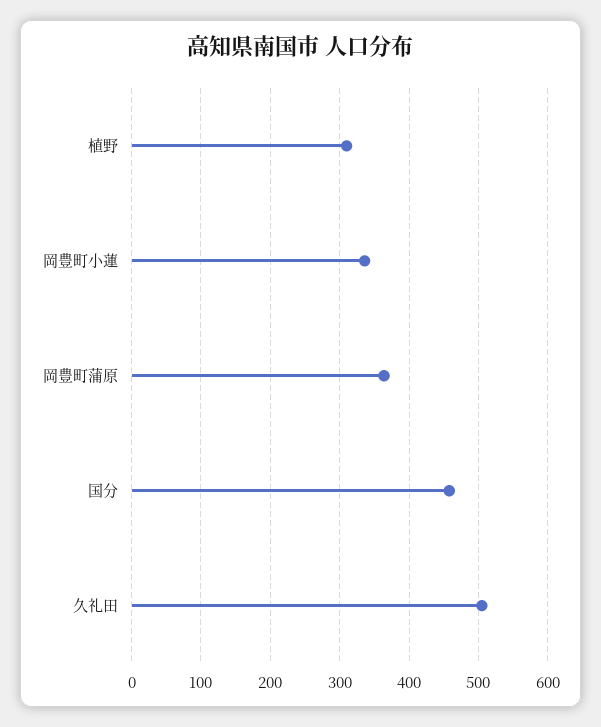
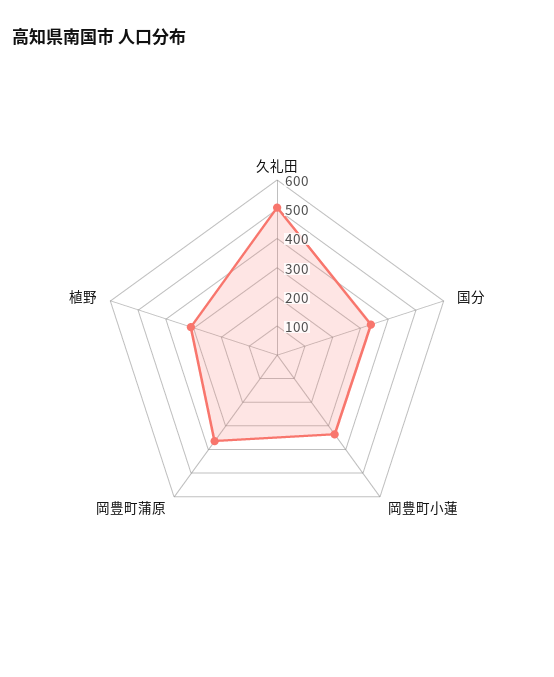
国分: 460 -> 350

